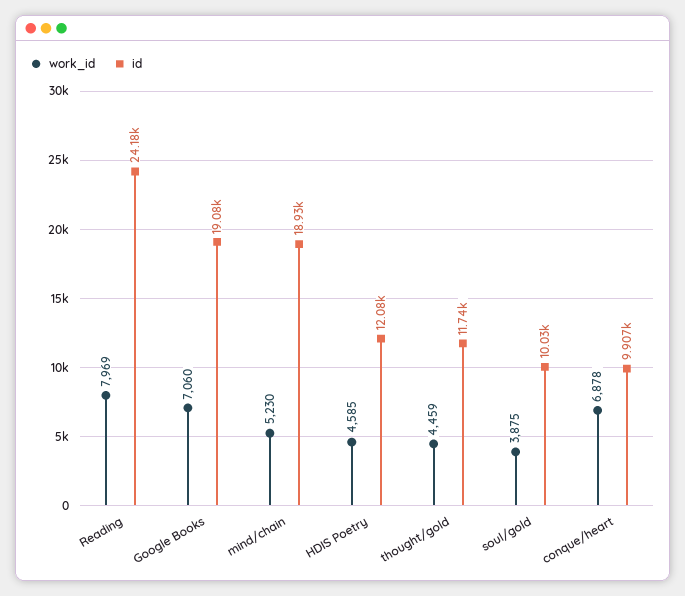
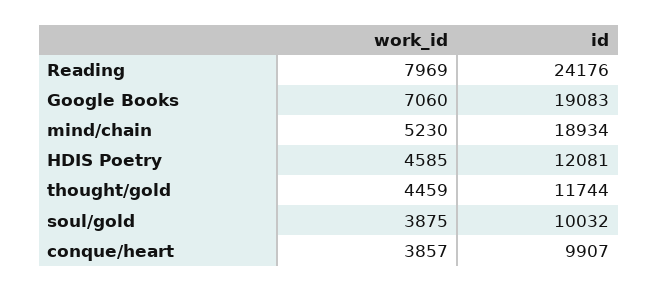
work_id, conque/heart: 6878 -> 3857

